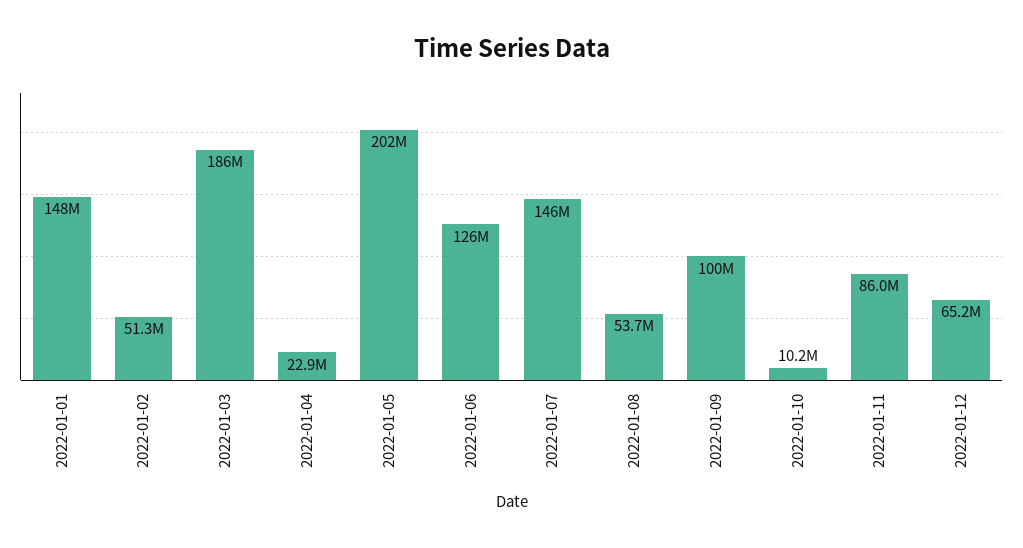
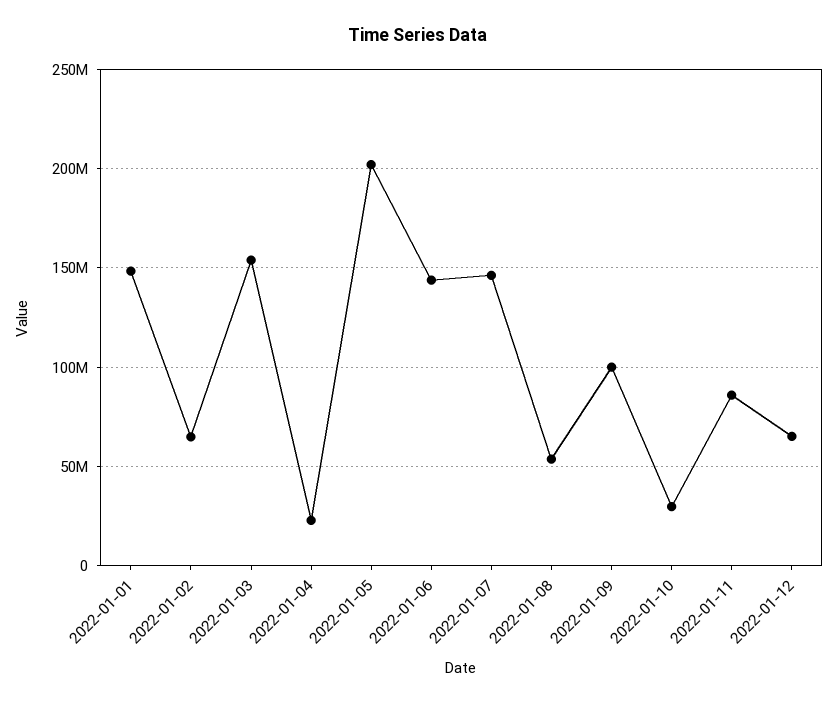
2022-01-02: 51300000 -> 65000000
2022-01-03: 186000000 -> 155000000
2022-01-06: 126000000 -> 145000000
2022-01-10: 10200000 -> 30000000

